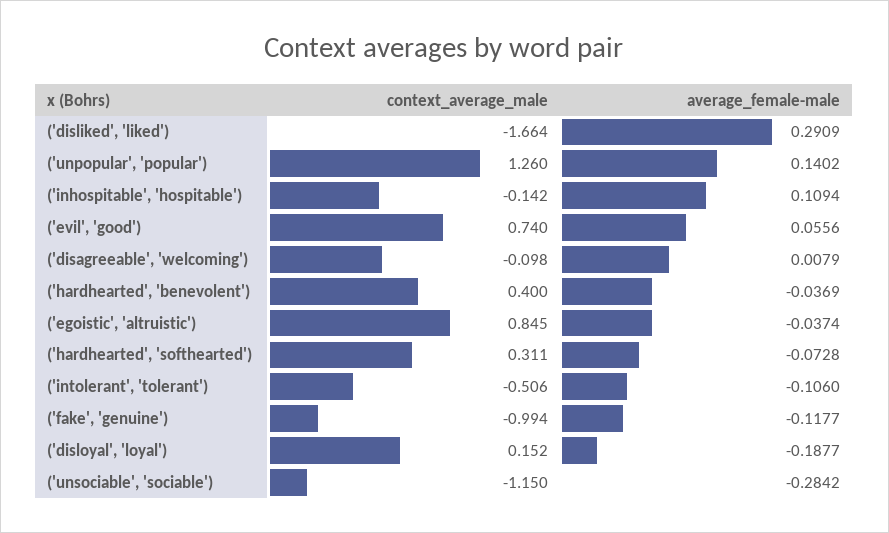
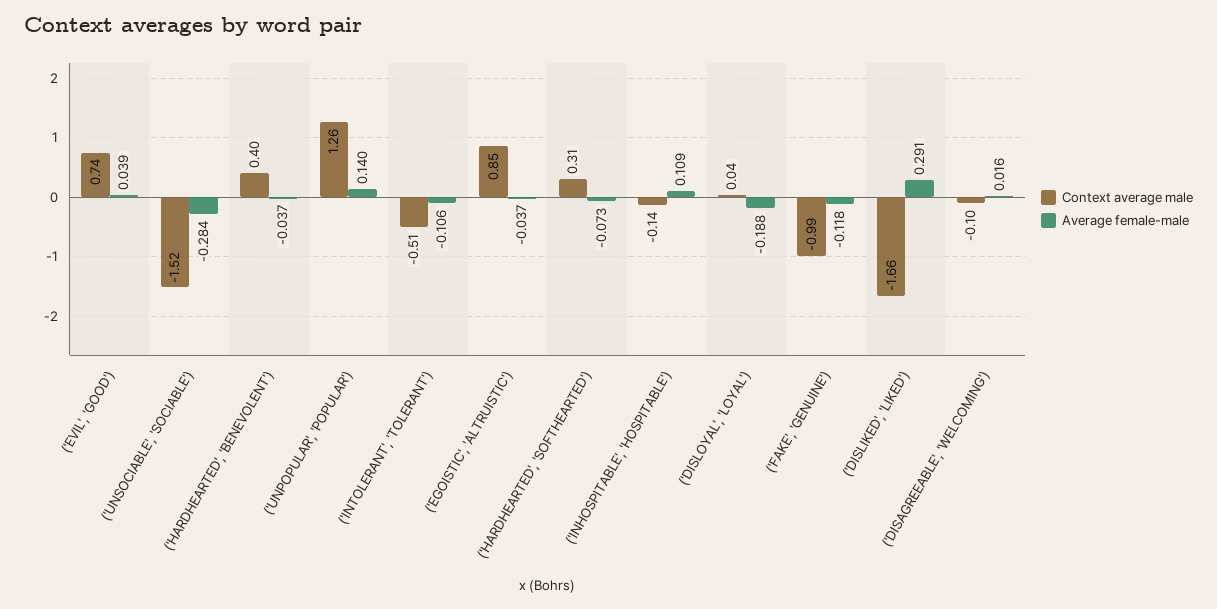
average_female-male, ('evil', 'good'): 0.0556 -> 0.039
average_female-male, ('disagreeable', 'welcoming'): 0.0079 -> 0.016
context_average_male, ('disloyal', 'loyal'): 0.152 -> 0.04
context_average_male, ('unsociable', 'sociable'): -1.15 -> -1.52

